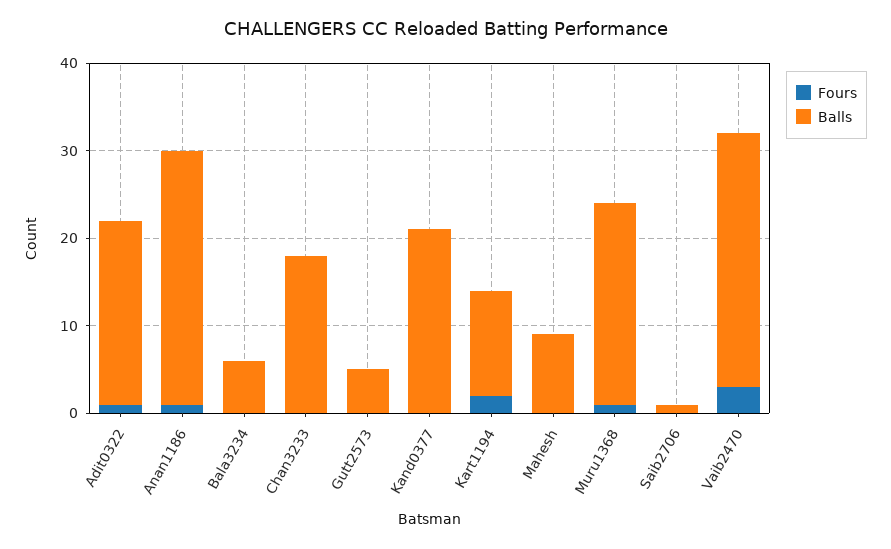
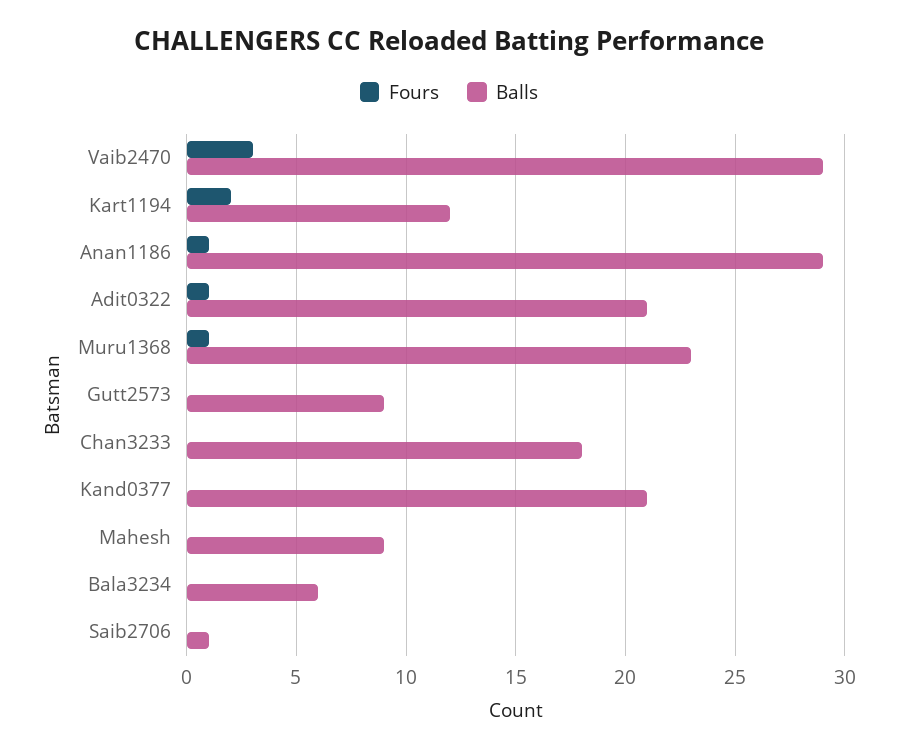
Balls, Gutt2573: 5 -> 9

